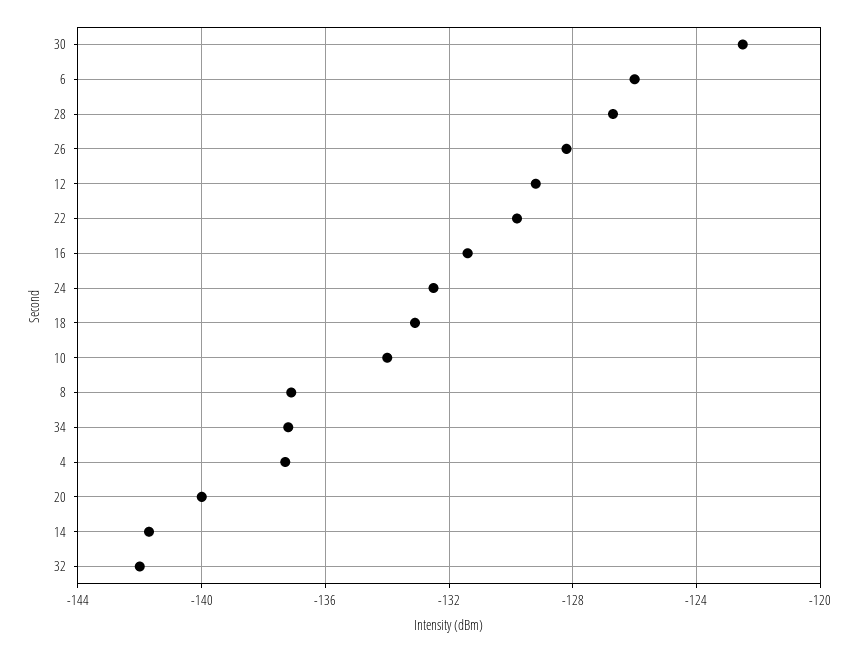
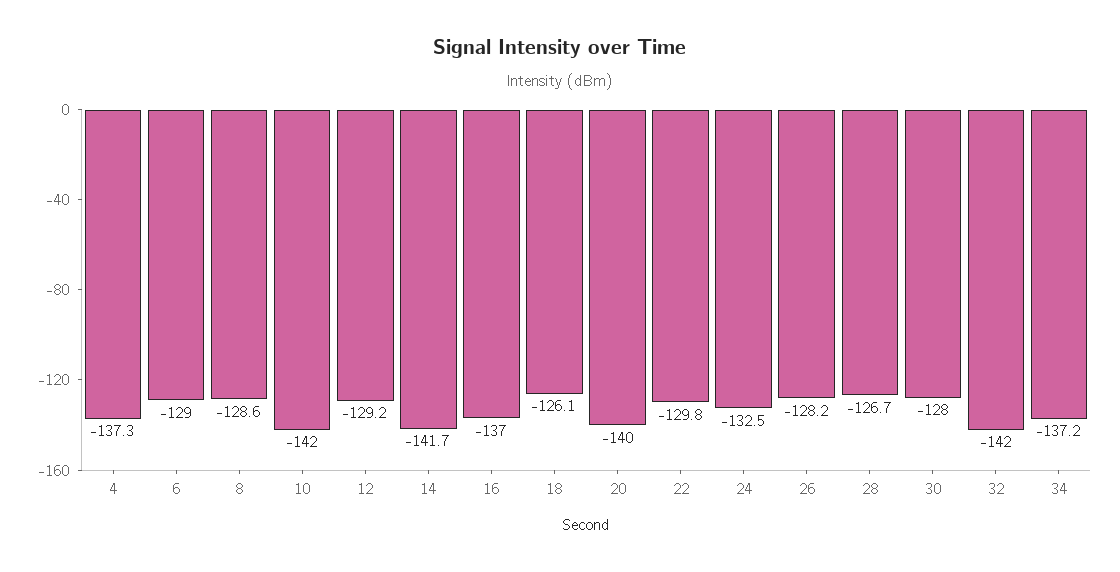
30: -122.5 -> -128
6: -126 -> -129
16: -131.5 -> -137
18: -133 -> -126.1
10: -134 -> -142
8: -137 -> -128.6

